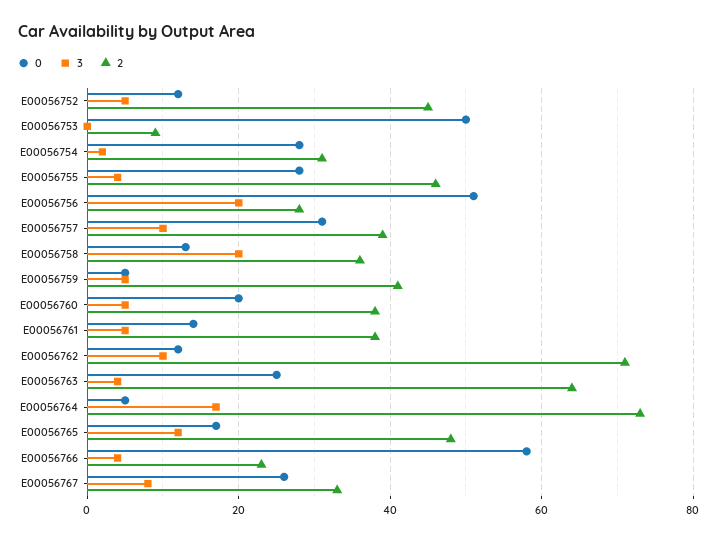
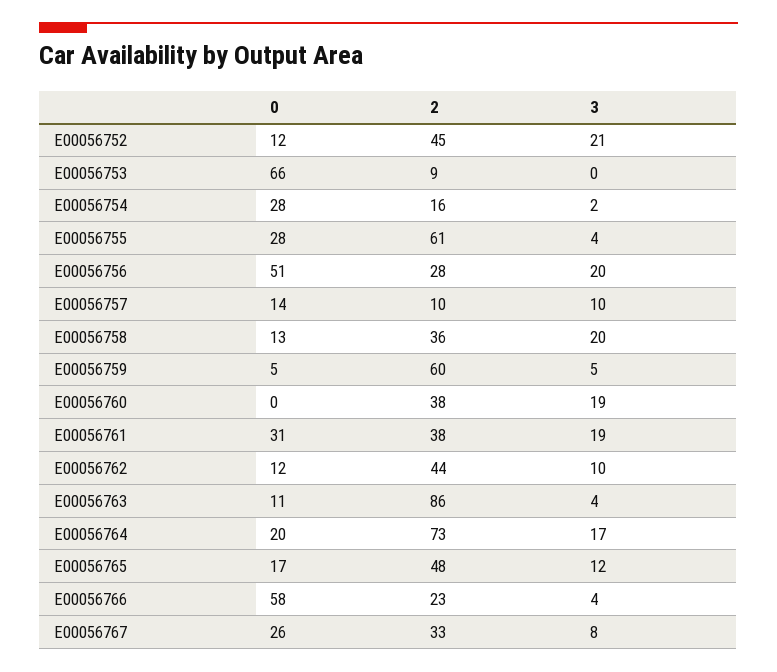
3, E00056752: 5 -> 21
0, E00056753: 50 -> 66
2, E00056754: 30 -> 16
2, E00056755: 45 -> 61
0, E00056757: 30 -> 14
2, E00056757: 40 -> 10
2, E00056759: 40 -> 60
0, E00056760: 20 -> 0
3, E00056760: 5 -> 19
0, E00056761: 15 -> 31
3, E00056761: 5 -> 19
2, E00056762: 70 -> 44
0, E00056763: 25 -> 11
2, E00056763: 65 -> 86
0, E00056764: 5 -> 20

